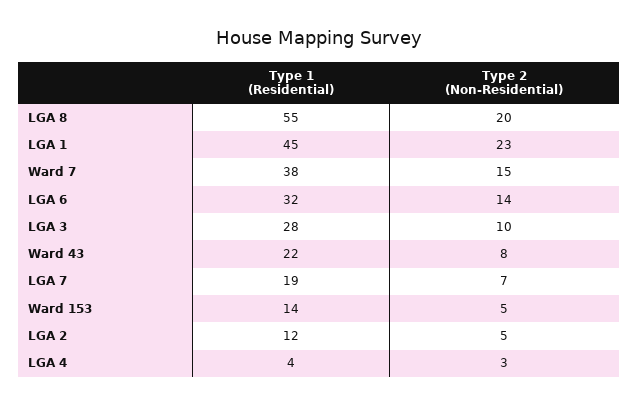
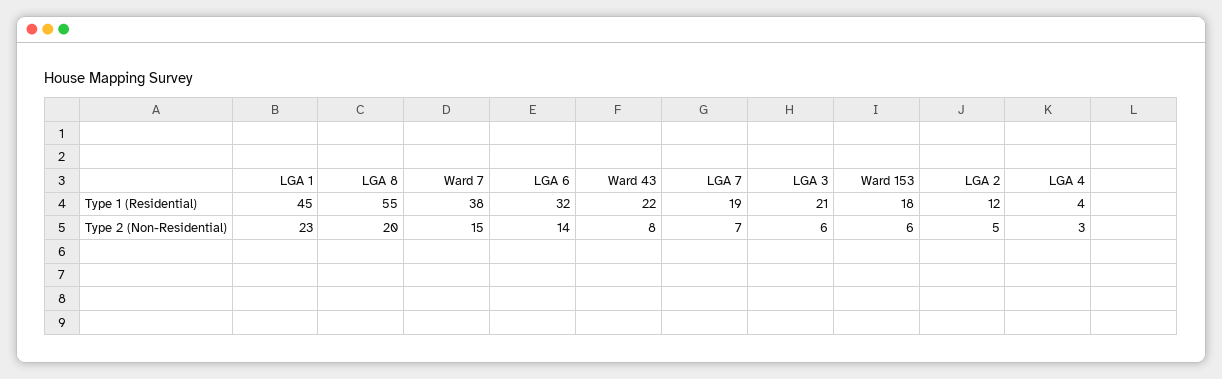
Type 1 (Residential), LGA 3: 28 -> 21
Type 2 (Non-Residential), LGA 3: 10 -> 6
Type 1 (Residential), Ward 153: 14 -> 18
Type 2 (Non-Residential), Ward 153: 5 -> 6

